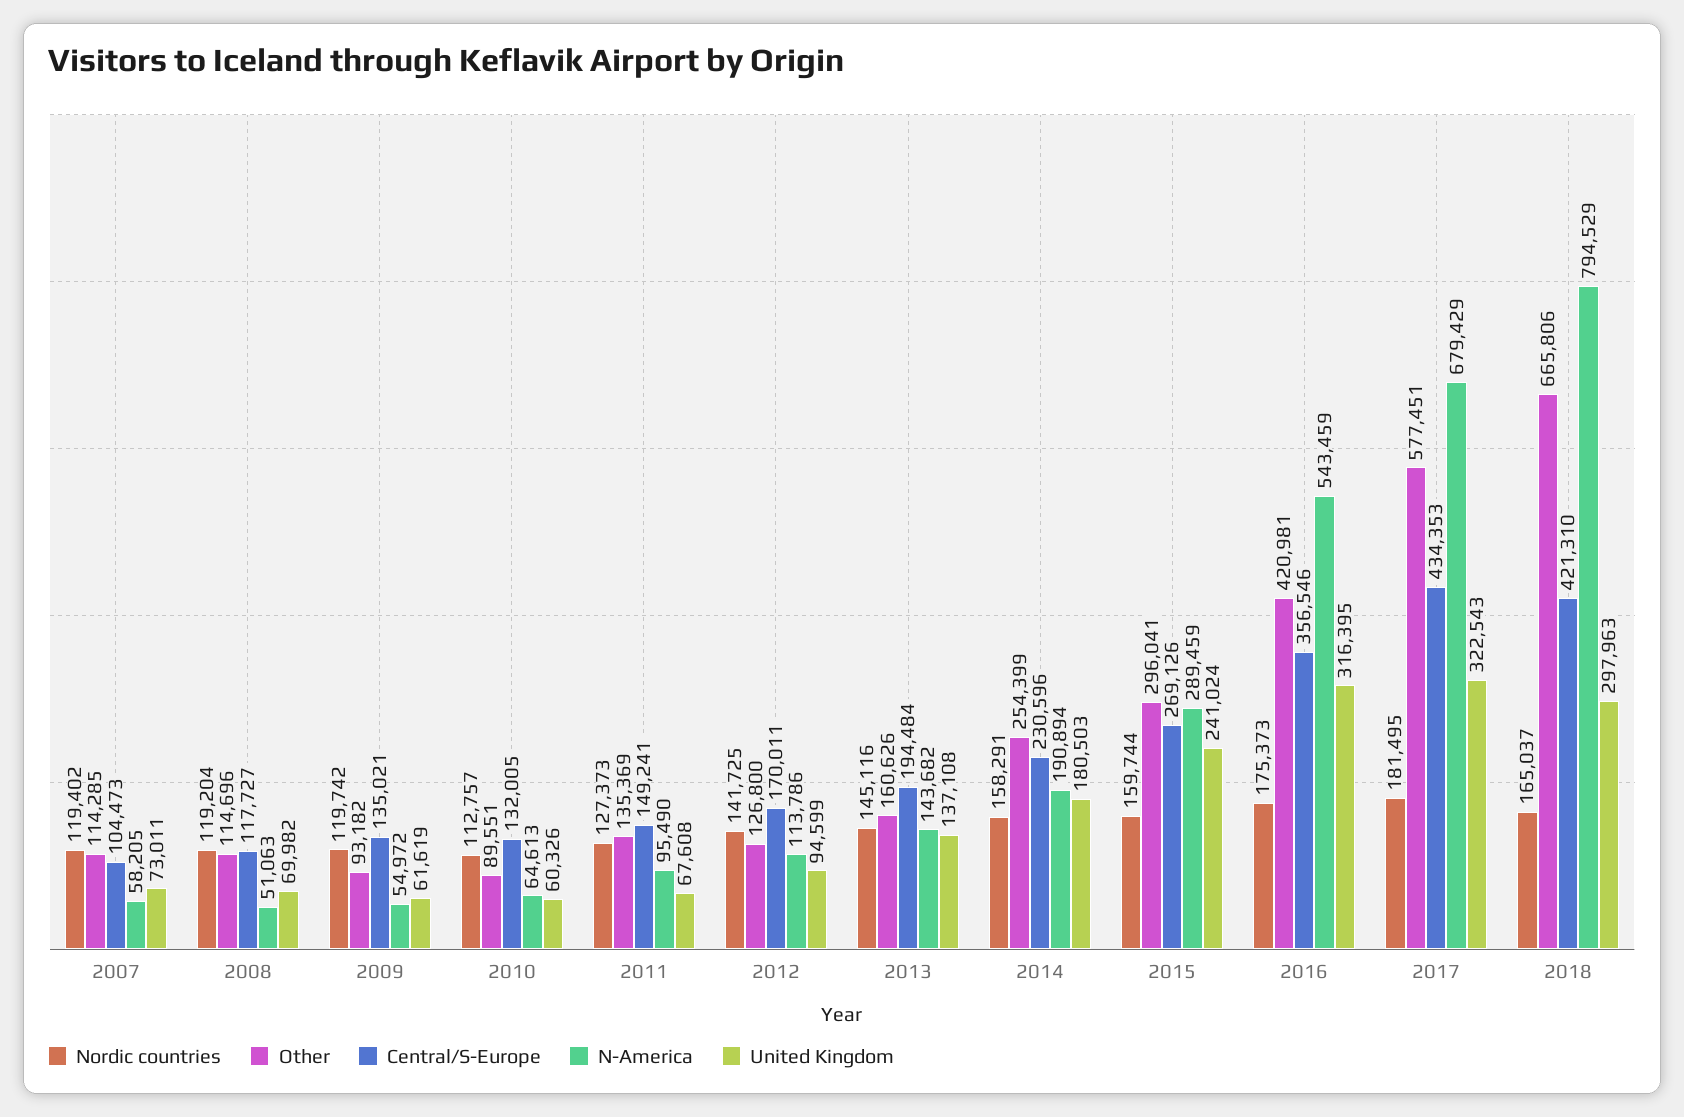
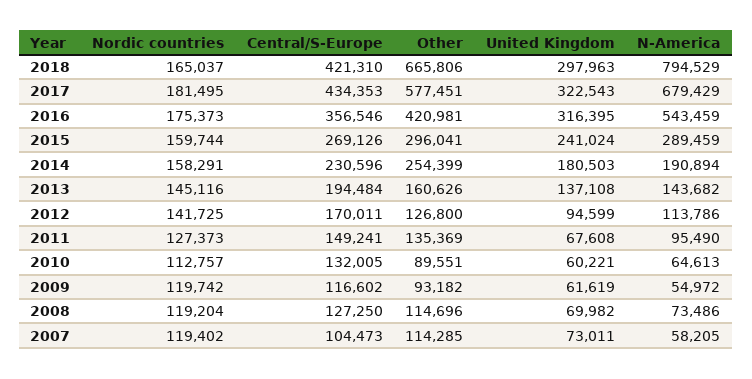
Central/S-Europe, 2008: 117727 -> 127250
N-America, 2008: 51063 -> 73486
Central/S-Europe, 2009: 135021 -> 116602
United Kingdom, 2010: 60326 -> 60221

